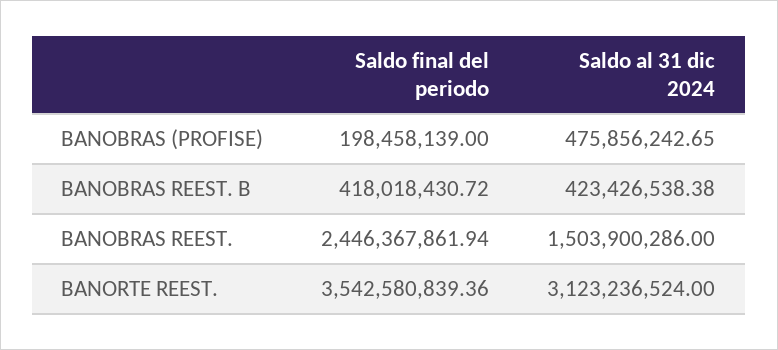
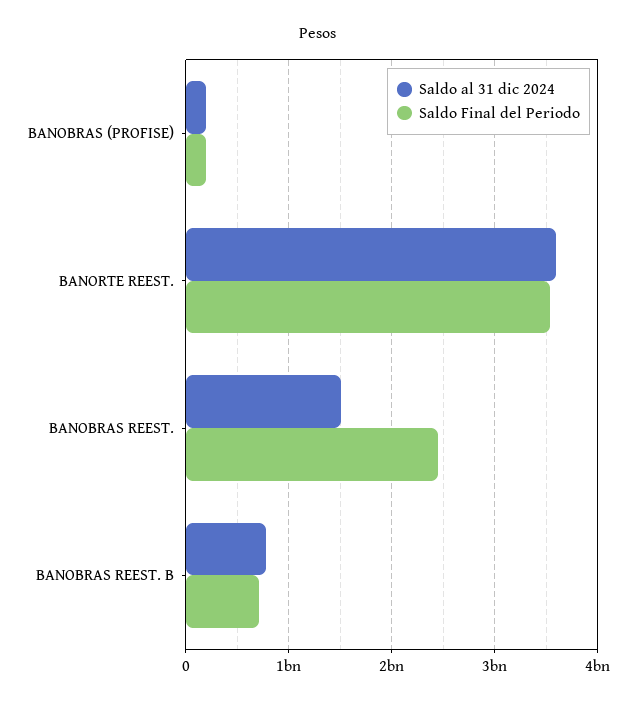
Saldo al 31 dic 2024, BANOBRAS (PROFISE): 475856242.65 -> 200000000
Saldo final del periodo, BANOBRAS REEST. B: 418018430.72 -> 700000000
Saldo al 31 dic 2024, BANOBRAS REEST. B: 423426538.38 -> 800000000
Saldo al 31 dic 2024, BANORTE REEST.: 3123236524 -> 3600000000

